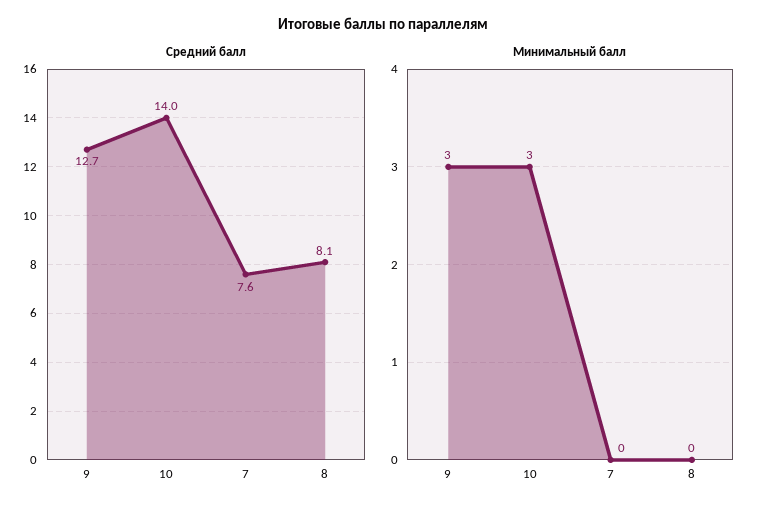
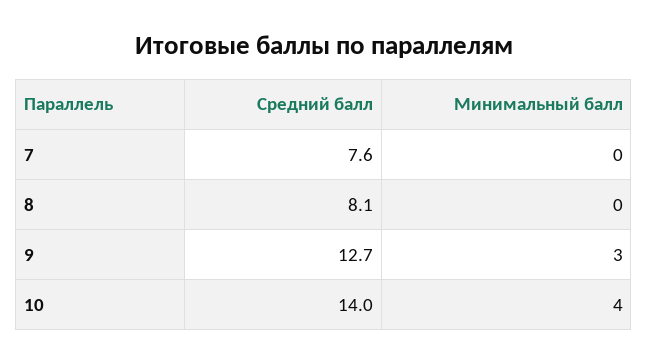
Минимальный балл, 10: 3 -> 4

